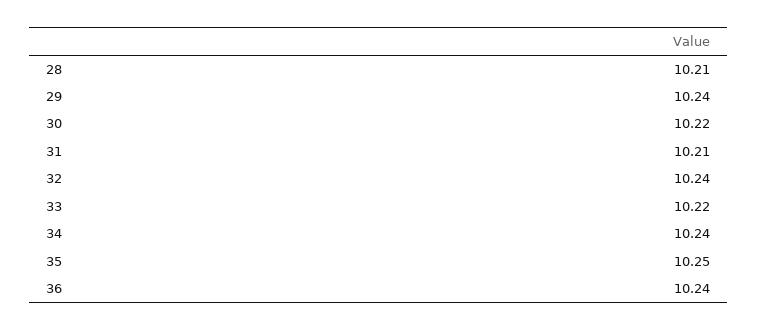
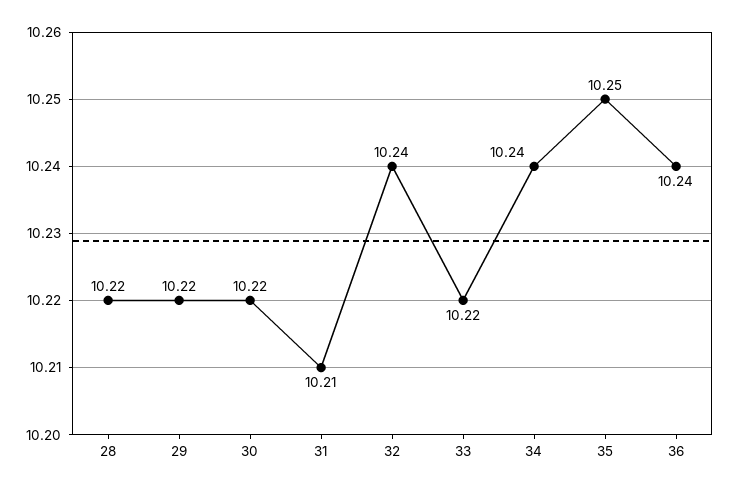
28: 10.21 -> 10.22
29: 10.24 -> 10.22

